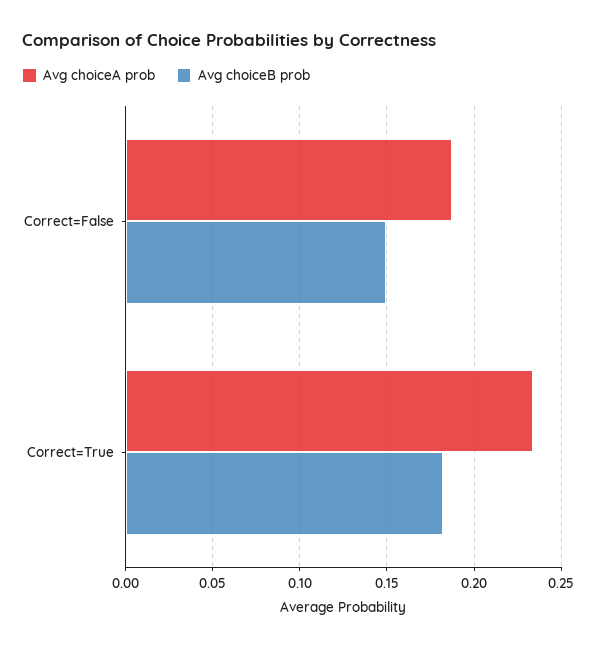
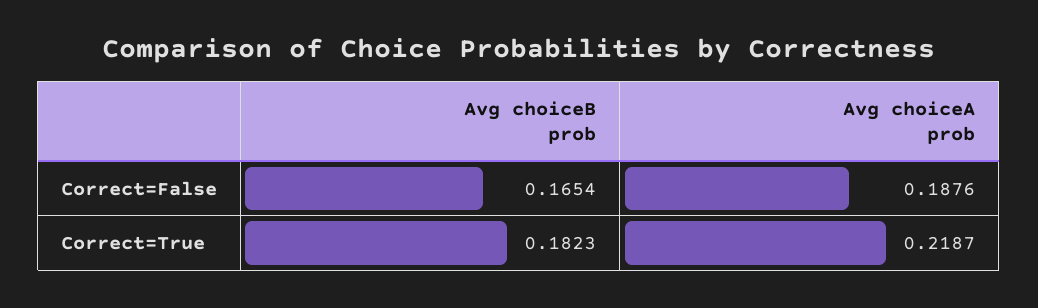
Avg choiceB prob, Correct=False: 0.15 -> 0.1654
Avg choiceA prob, Correct=True: 0.235 -> 0.2187

